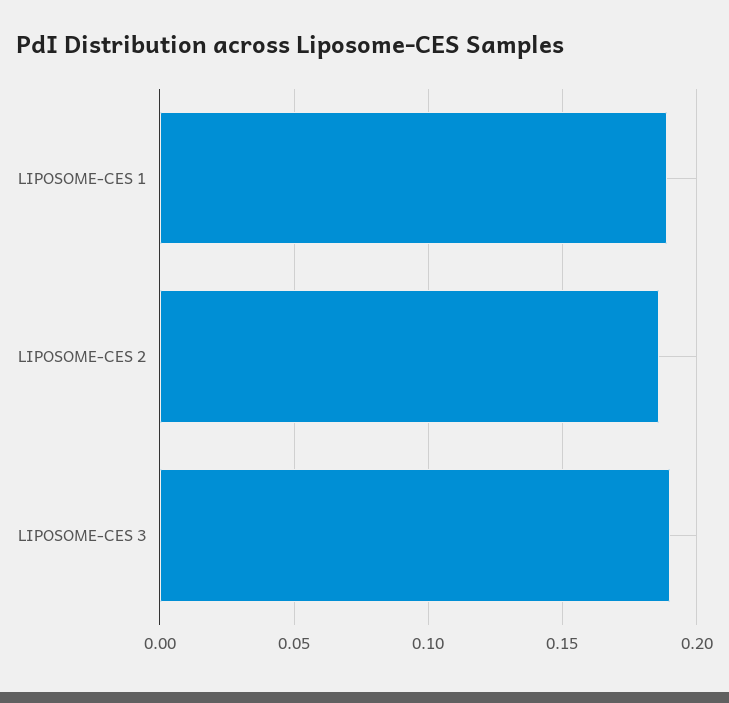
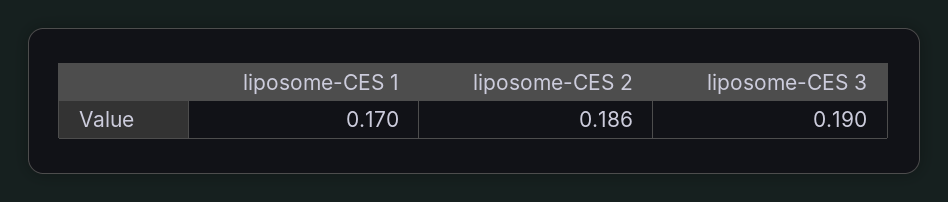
LIPOSOME-CES 1: 0.19 -> 0.17

